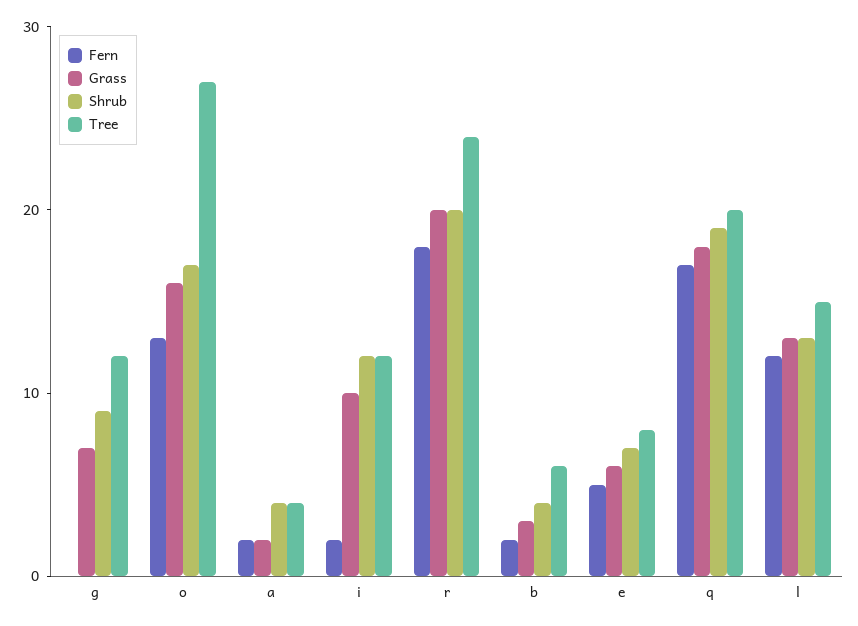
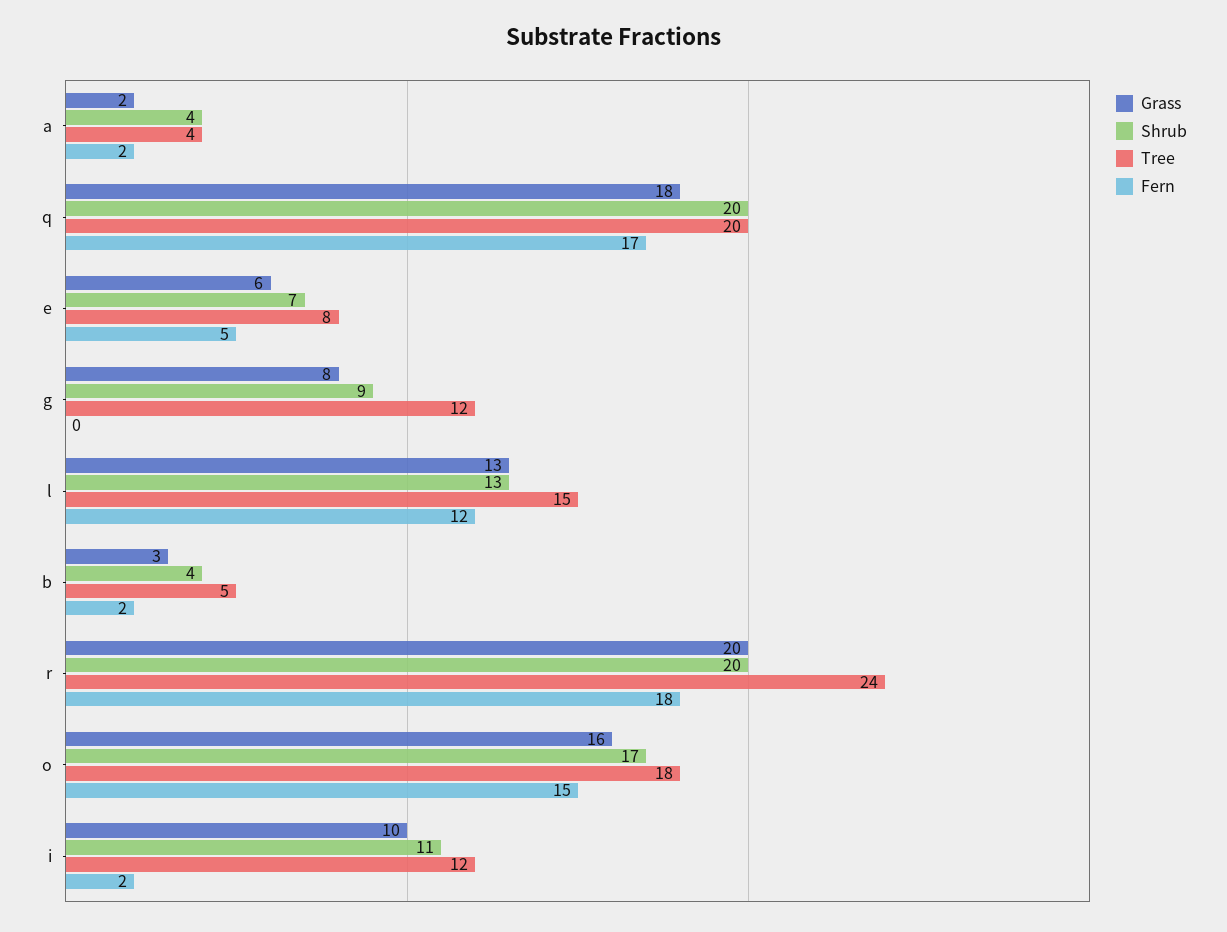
Grass, g: 7 -> 8
Fern, o: 13 -> 15
Tree, o: 27 -> 18
Shrub, i: 12 -> 11
Tree, b: 6 -> 5
Shrub, q: 19 -> 20

